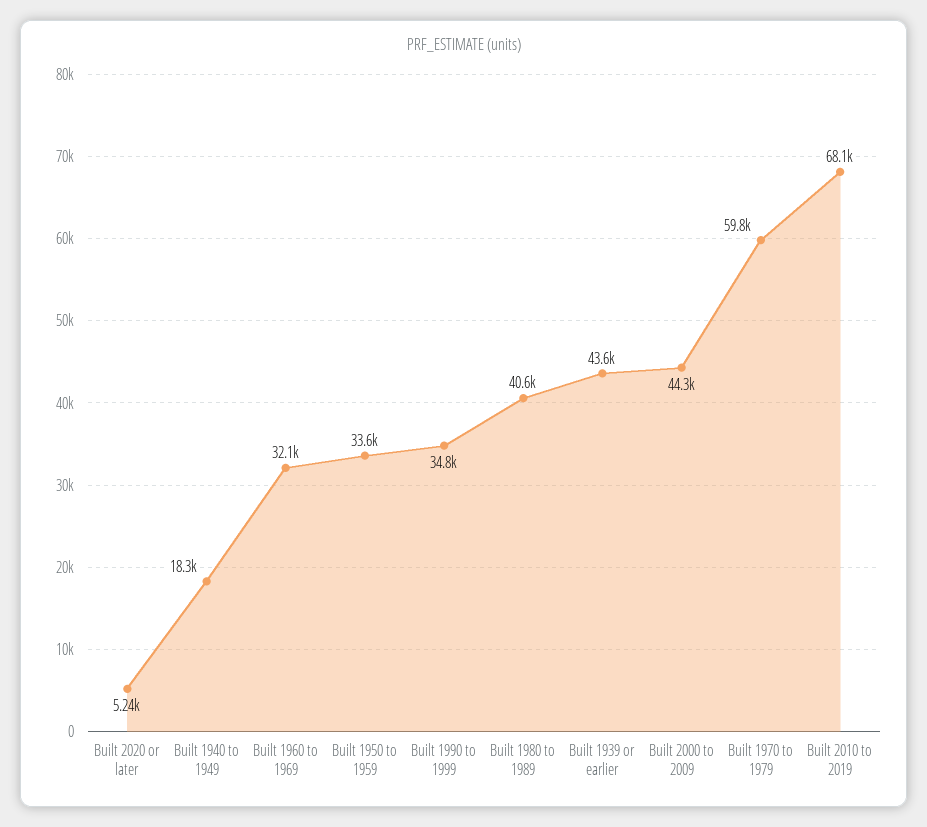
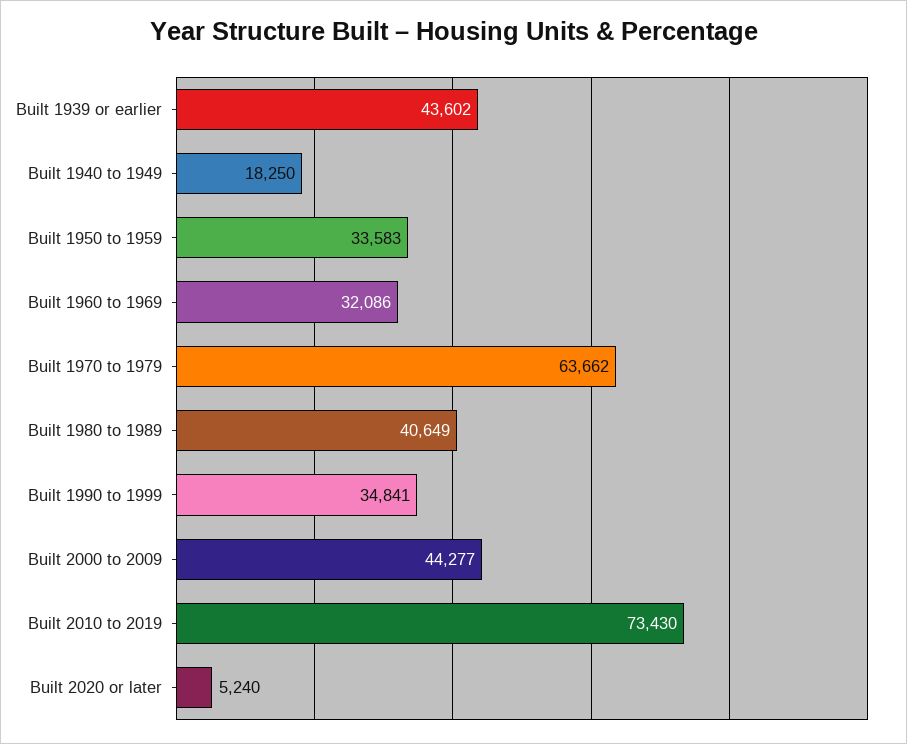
Built 1970 to 1979: 59800 -> 63662
Built 2010 to 2019: 68100 -> 73430

